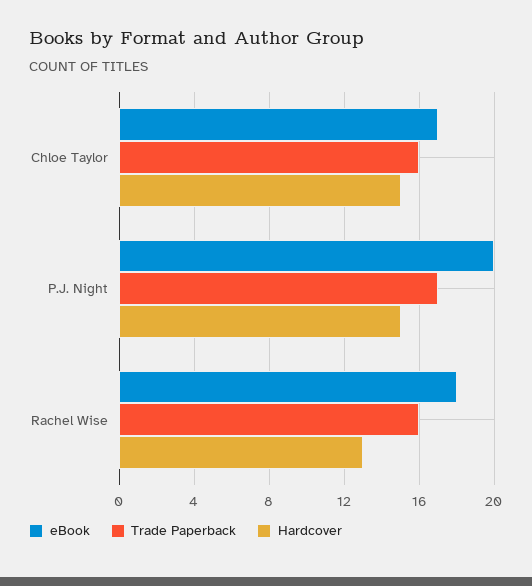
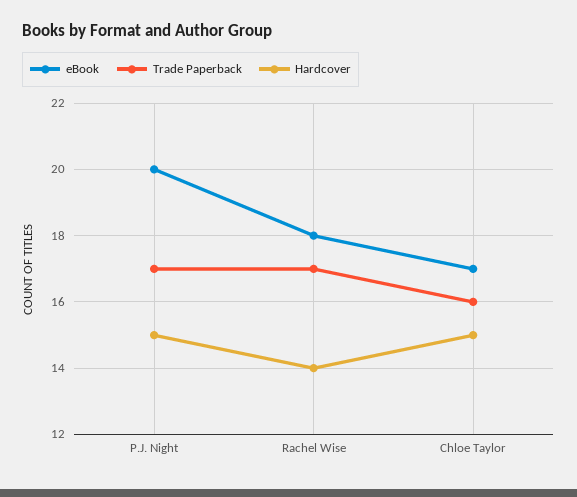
Trade Paperback, Rachel Wise: 16 -> 17
Hardcover, Rachel Wise: 13 -> 14

